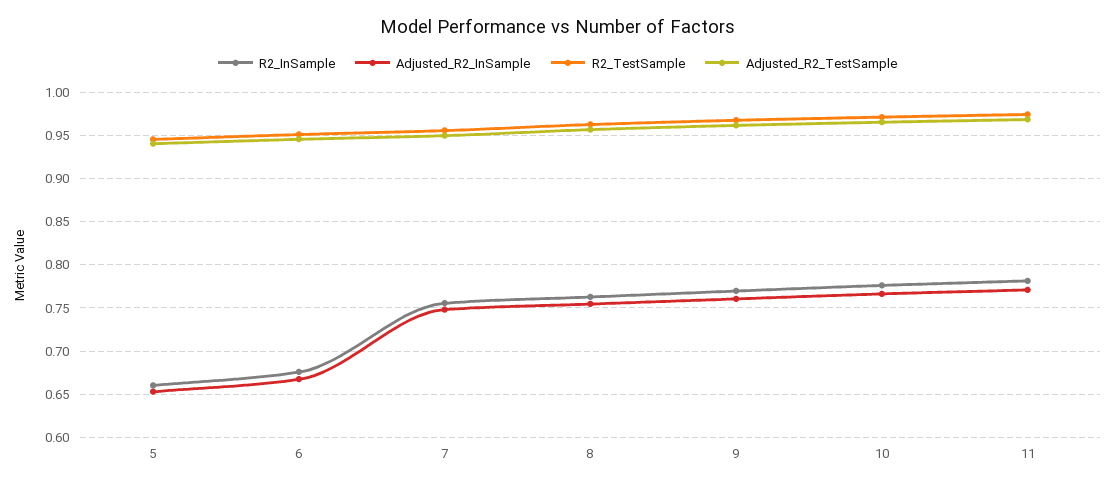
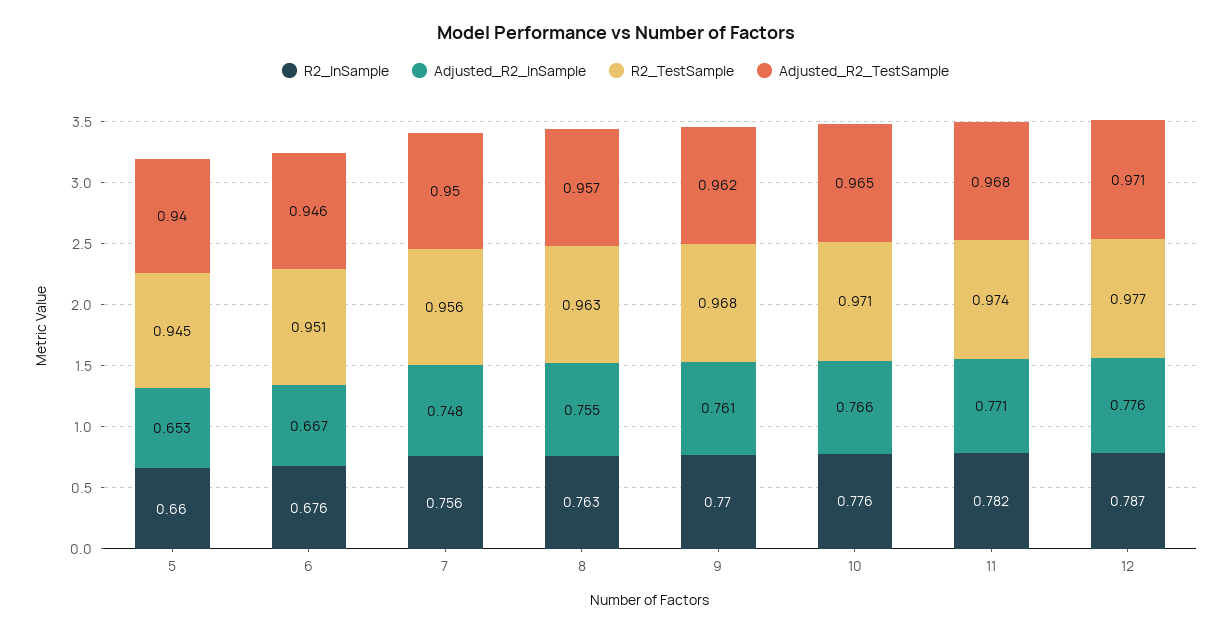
R2_InSample, 12: none -> 0.787
Adjusted_R2_InSample, 12: none -> 0.776
R2_TestSample, 12: none -> 0.977
Adjusted_R2_TestSample, 12: none -> 0.971

